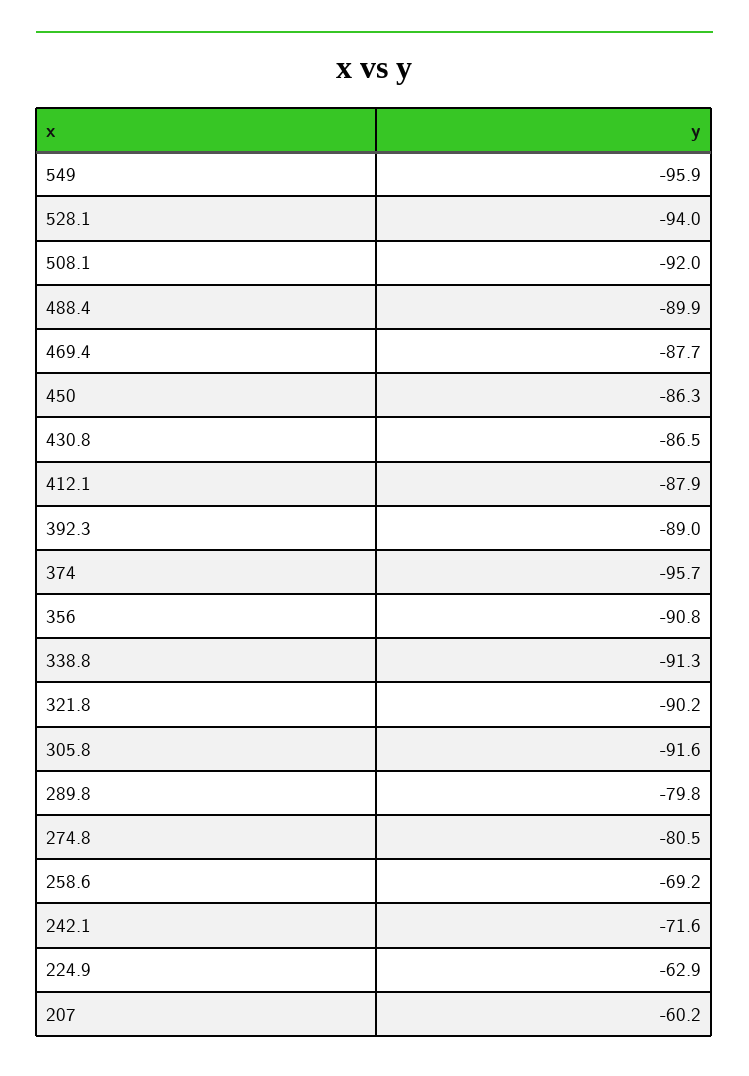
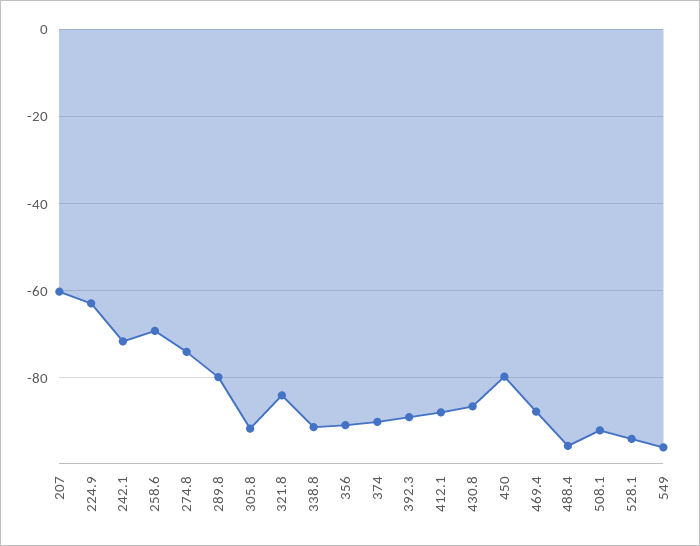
488.4: -89.9 -> -96
450: -86.3 -> -80
374: -95.7 -> -90
321.8: -90.2 -> -84
274.8: -80.5 -> -74

